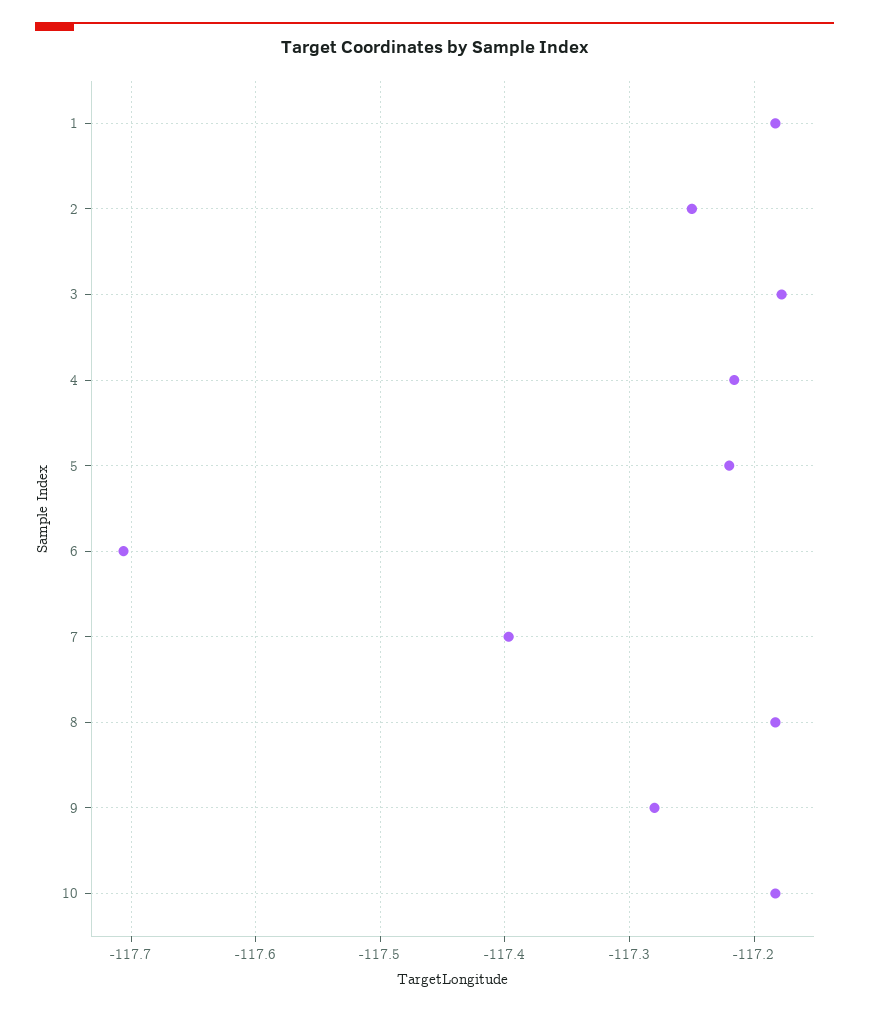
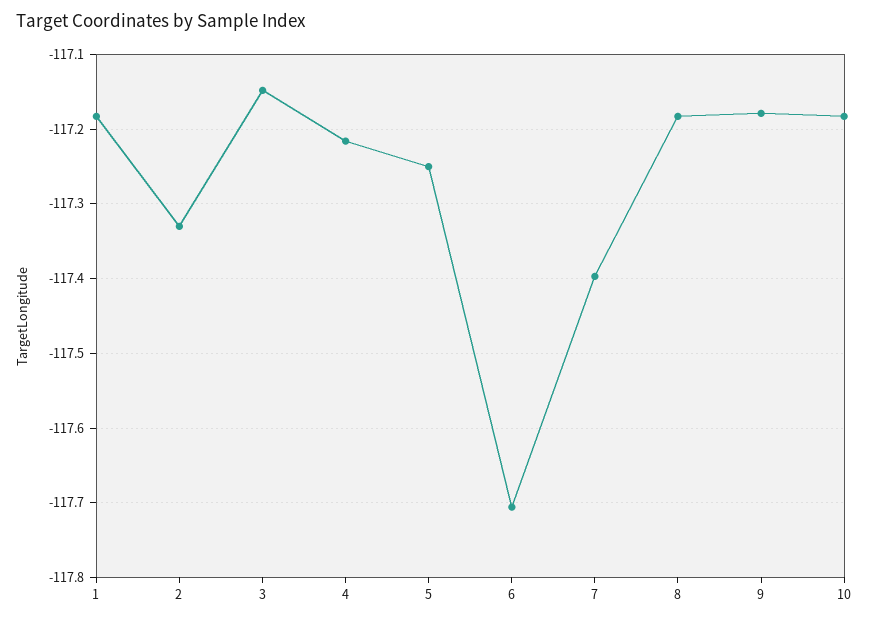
2: -117.25 -> -117.33
3: -117.18 -> -117.15
5: -117.22 -> -117.25
9: -117.28 -> -117.18

